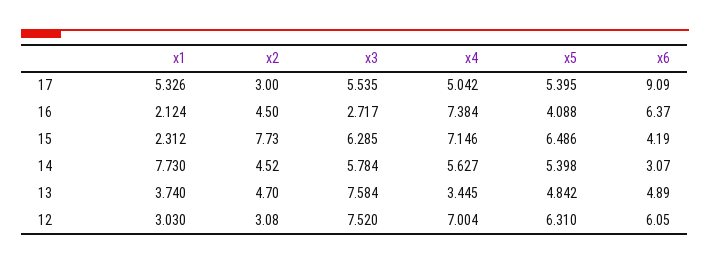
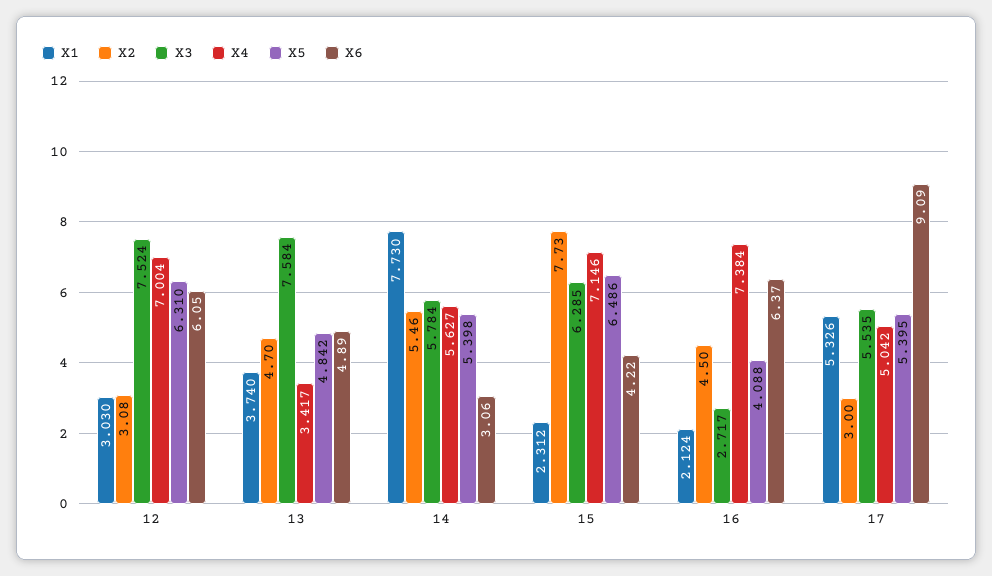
x6, 15: 4.19 -> 4.22
x2, 14: 4.52 -> 5.46
x6, 14: 3.07 -> 3.06
x4, 13: 3.445 -> 3.417
x3, 12: 7.52 -> 7.524

